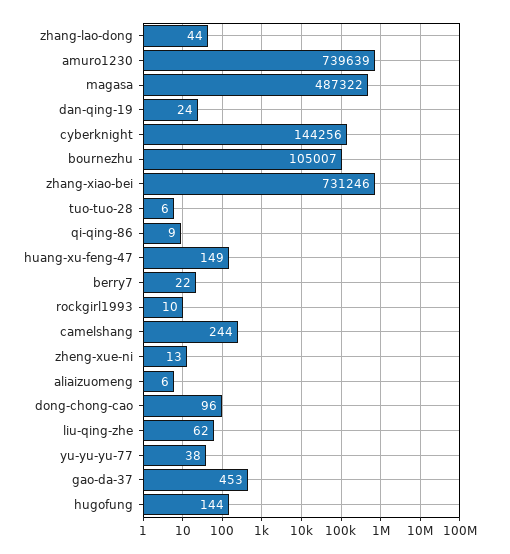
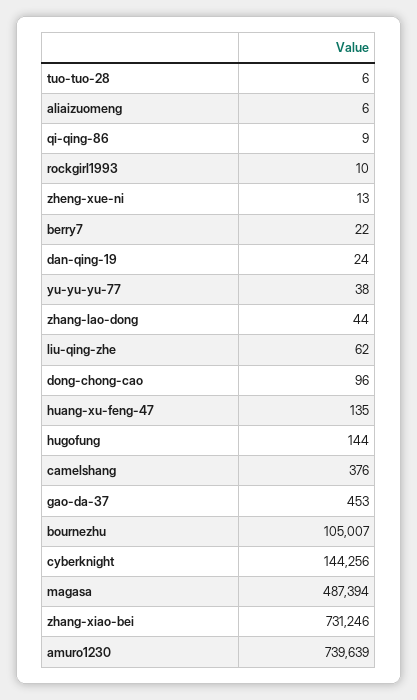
magasa: 487322 -> 487394
huang-xu-feng-47: 149 -> 135
camelshang: 244 -> 376

